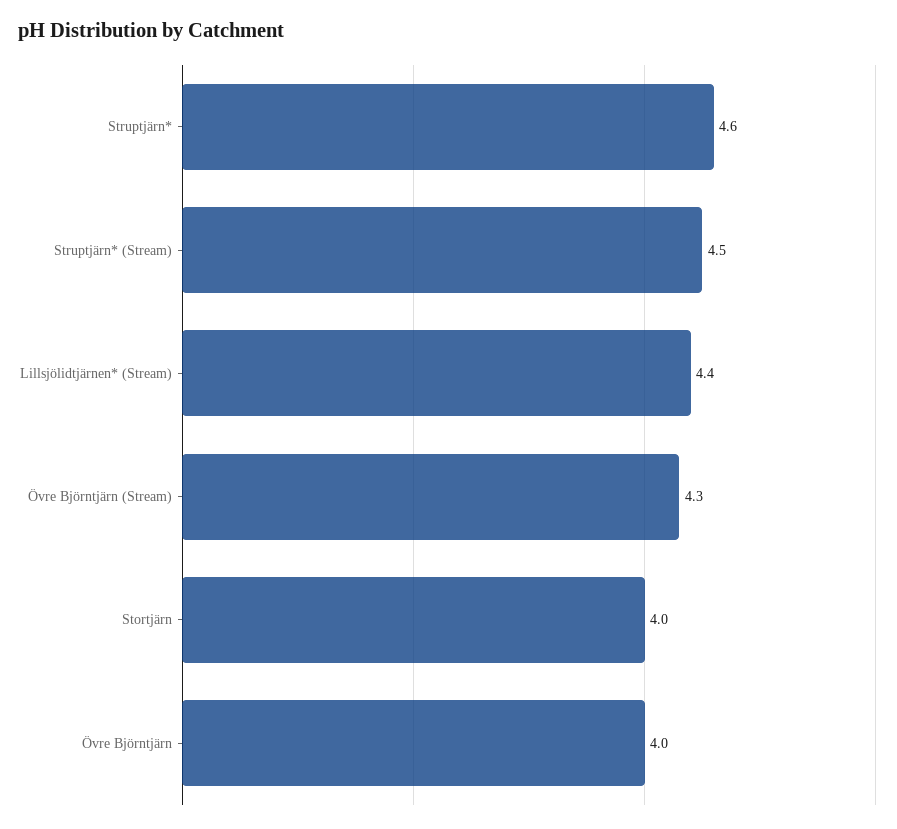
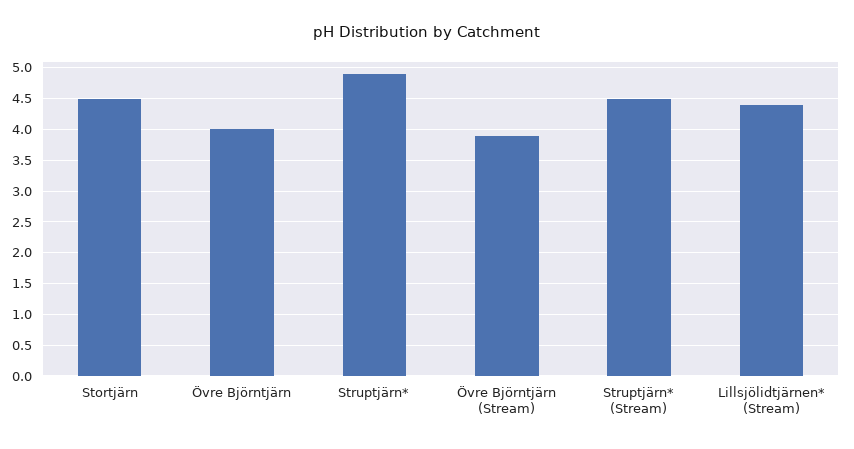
Struptjärn*: 4.6 -> 4.9
Övre Björntjärn (Stream): 4.3 -> 3.9
Stortjärn: 4 -> 4.5

